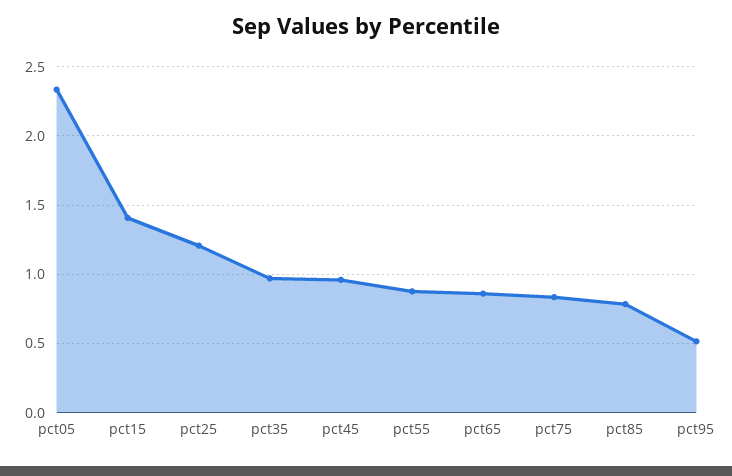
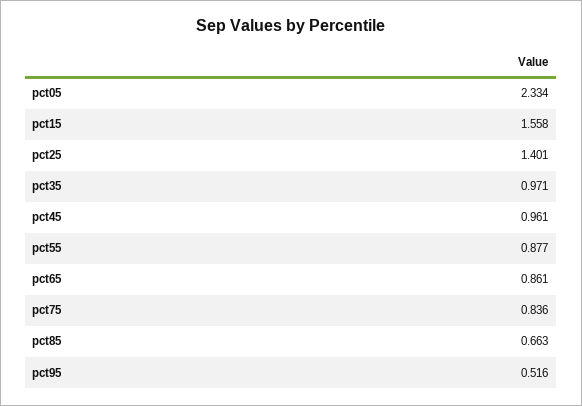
pct15: 1.4 -> 1.558
pct25: 1.2 -> 1.401
pct85: 0.8 -> 0.663

